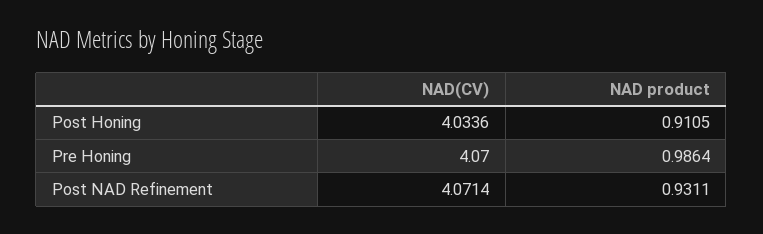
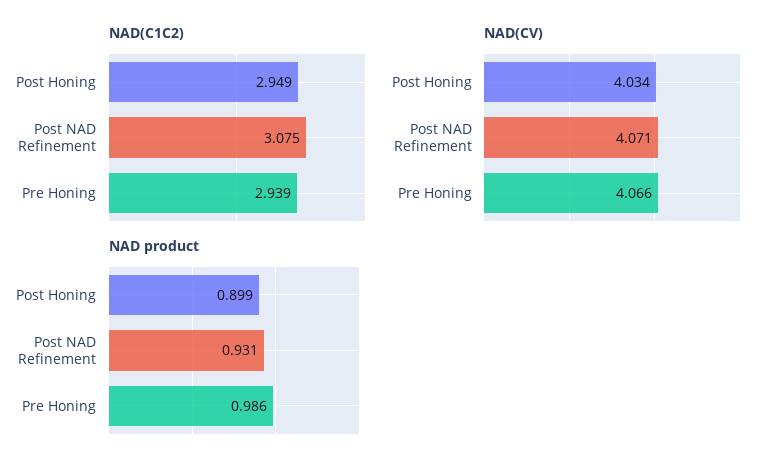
NAD product, Post Honing: 0.9105 -> 0.899
NAD(CV), Pre Honing: 4.07 -> 4.066
NAD(C1C2), Post Honing: none -> 2.949
NAD(C1C2), Post NAD Refinement: none -> 3.075
NAD(C1C2), Pre Honing: none -> 2.939

